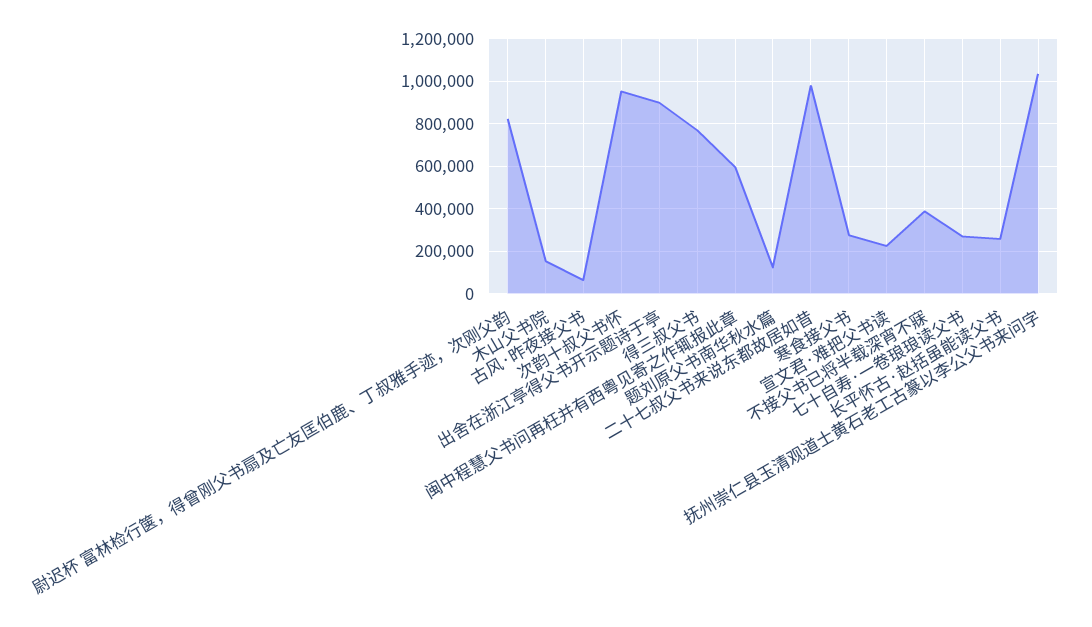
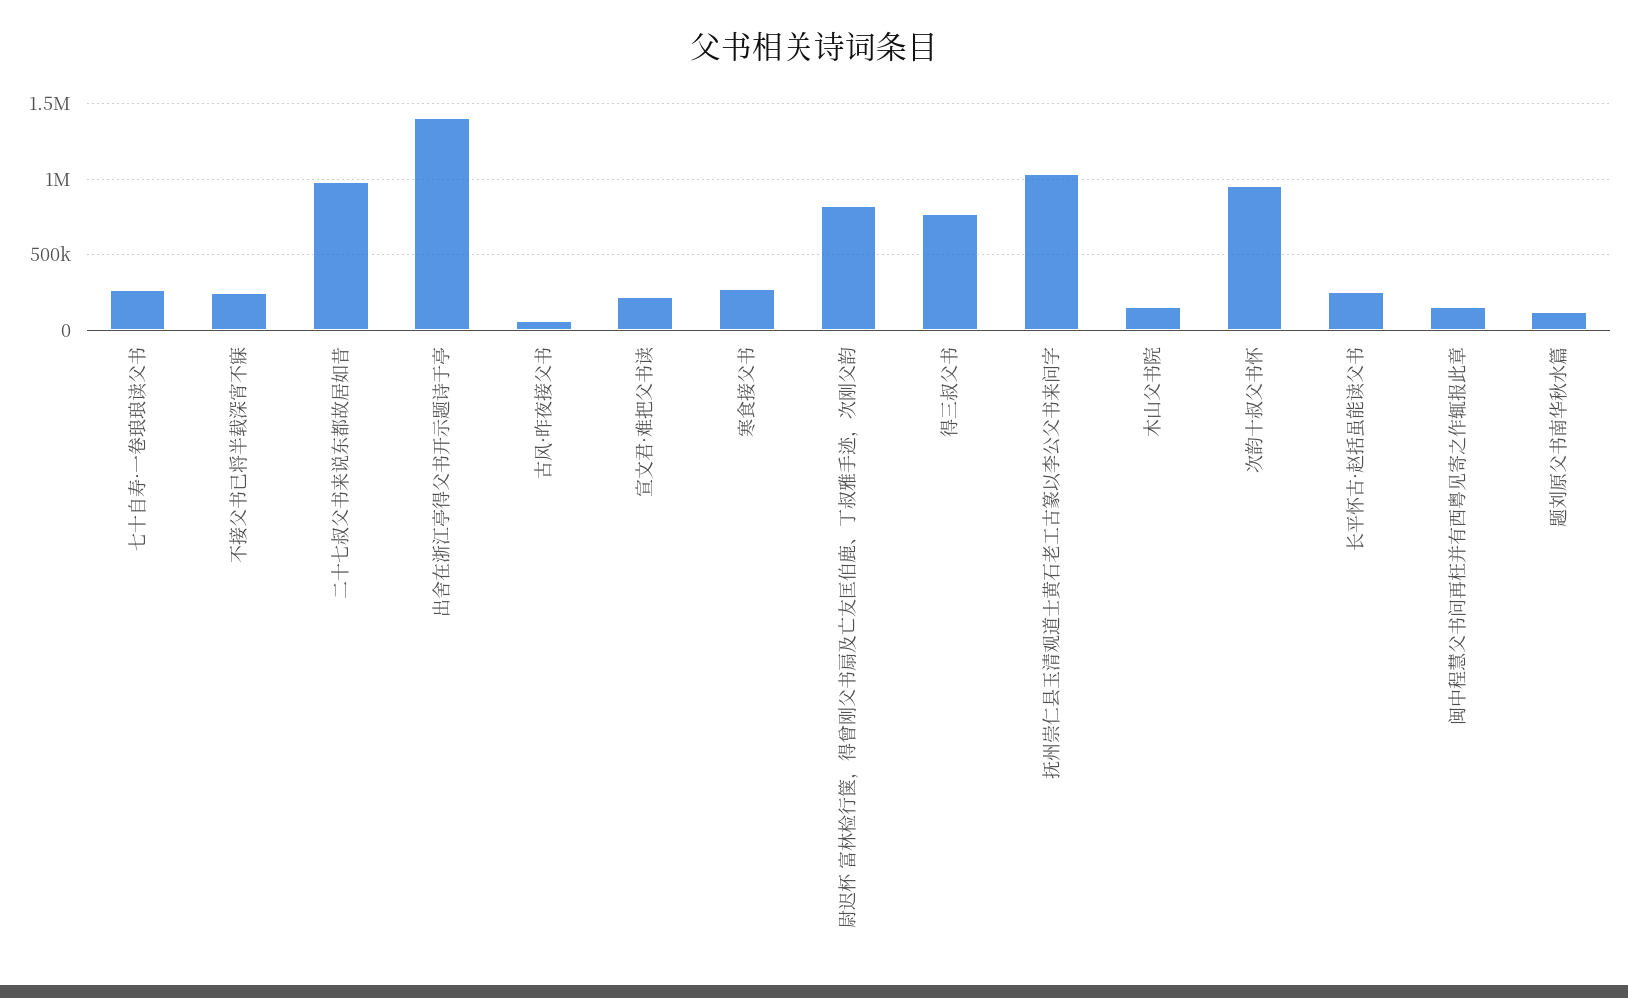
出舍在浙江亭得父书开示题诗于亭: 900000 -> 1400000
闽中程慧父书问再枉并有西粤见寄之作辄报此章: 600000 -> 150000
不接父书已将半载深宵不寐: 400000 -> 250000

